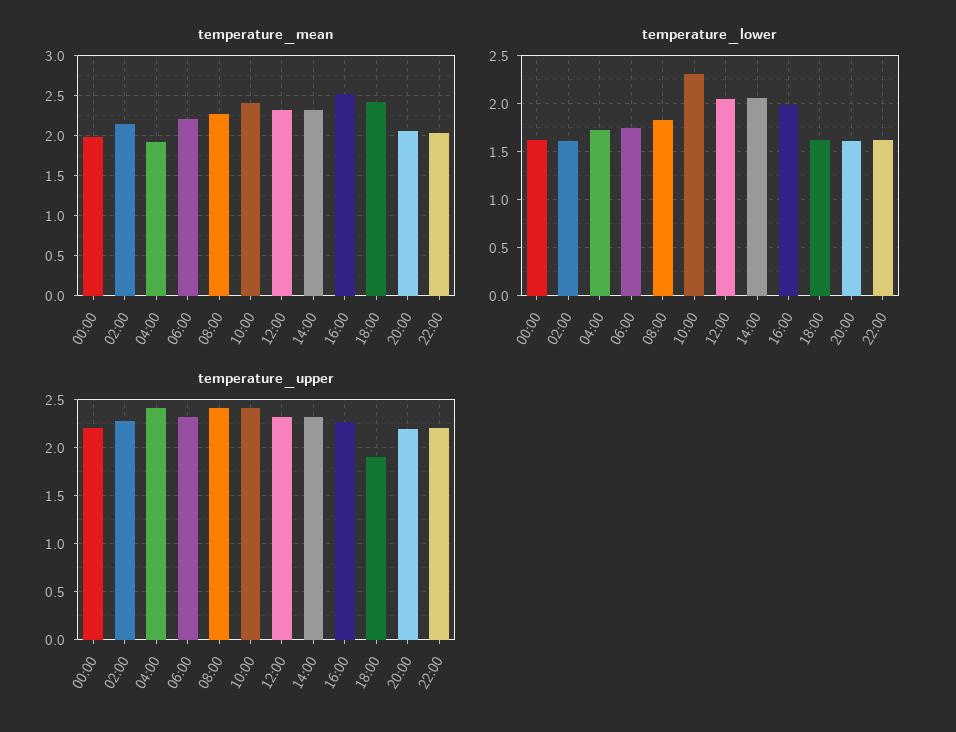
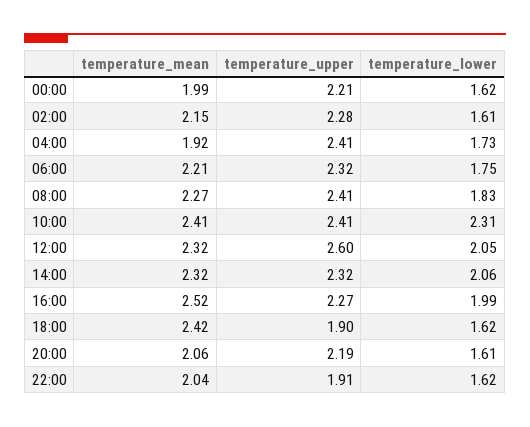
temperature_upper, 12:00: 2.3 -> 2.6
temperature_upper, 22:00: 2.2 -> 1.91

